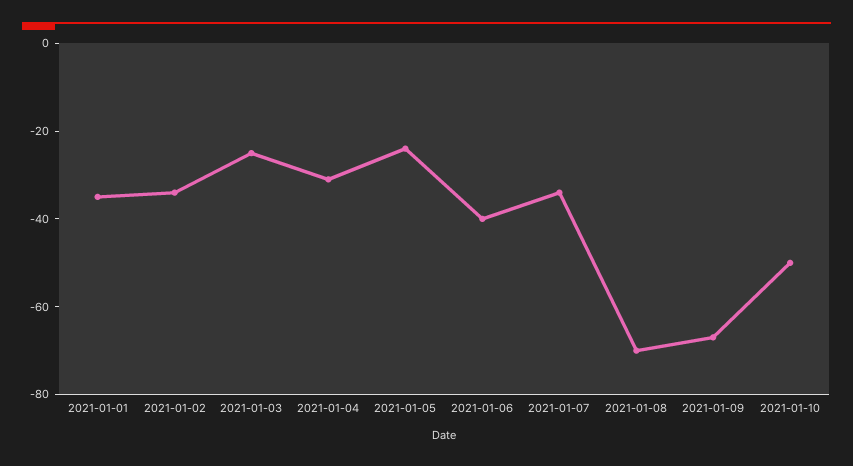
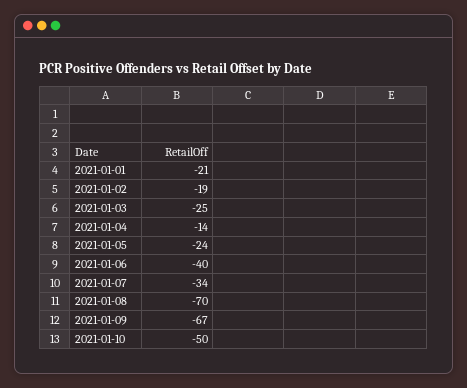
2021-01-01: -35 -> -21
2021-01-02: -35 -> -19
2021-01-04: -30 -> -14

